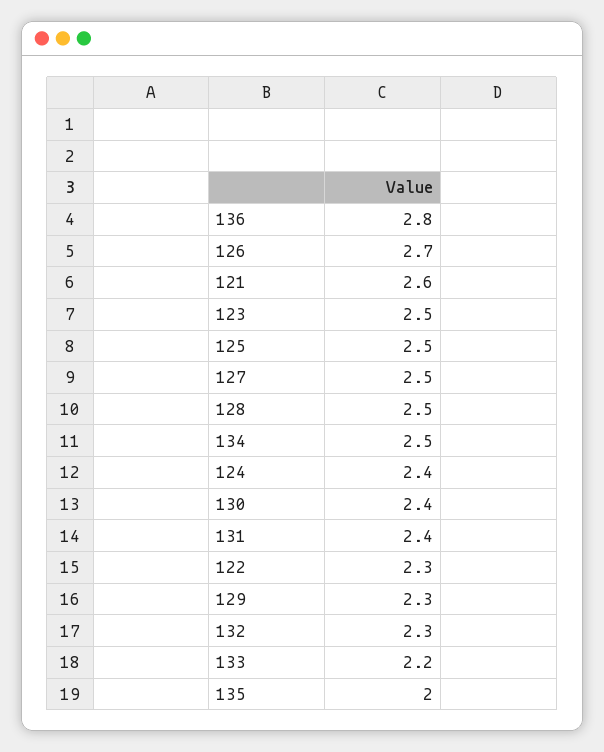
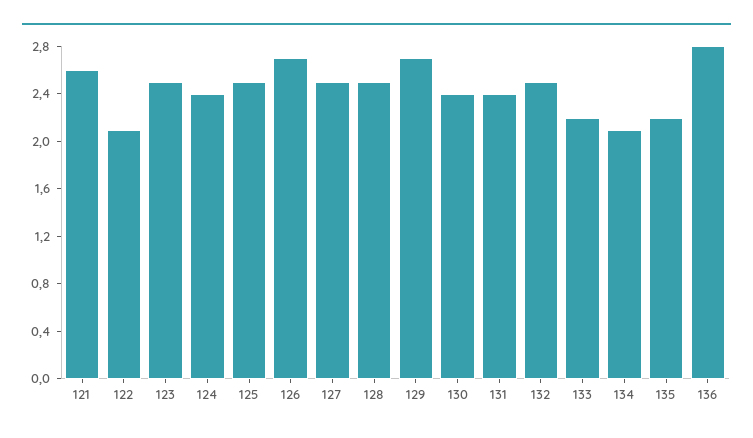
134: 2.5 -> 2.1
122: 2.3 -> 2.1
129: 2.3 -> 2.7
132: 2.3 -> 2.5
135: 2 -> 2.2

